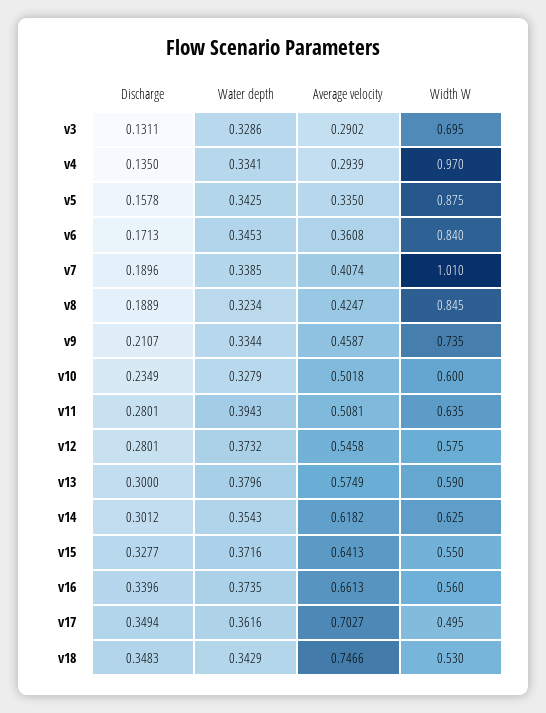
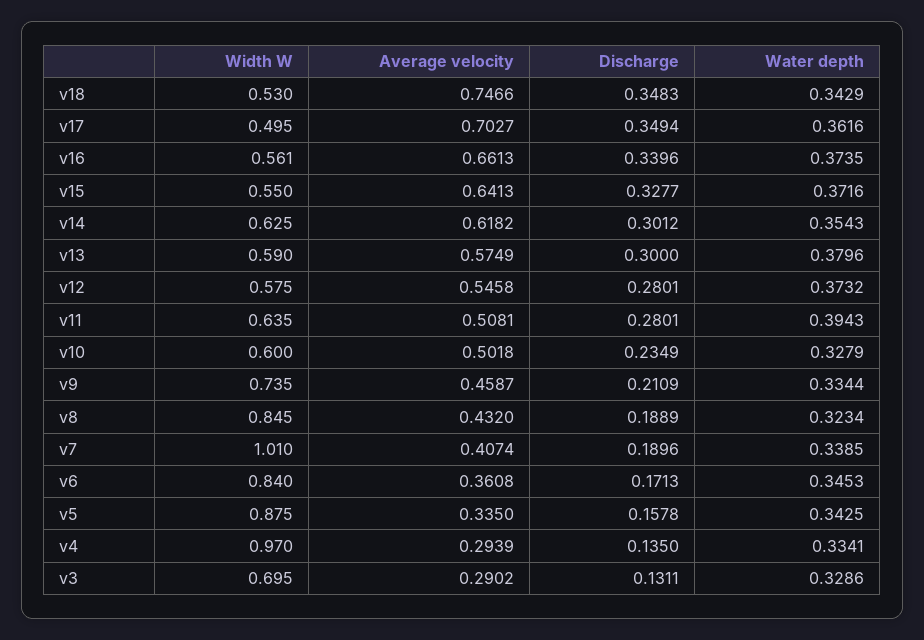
Average velocity, v8: 0.4247 -> 0.432
Discharge, v9: 0.2107 -> 0.2109
Width W, v16: 0.56 -> 0.561

